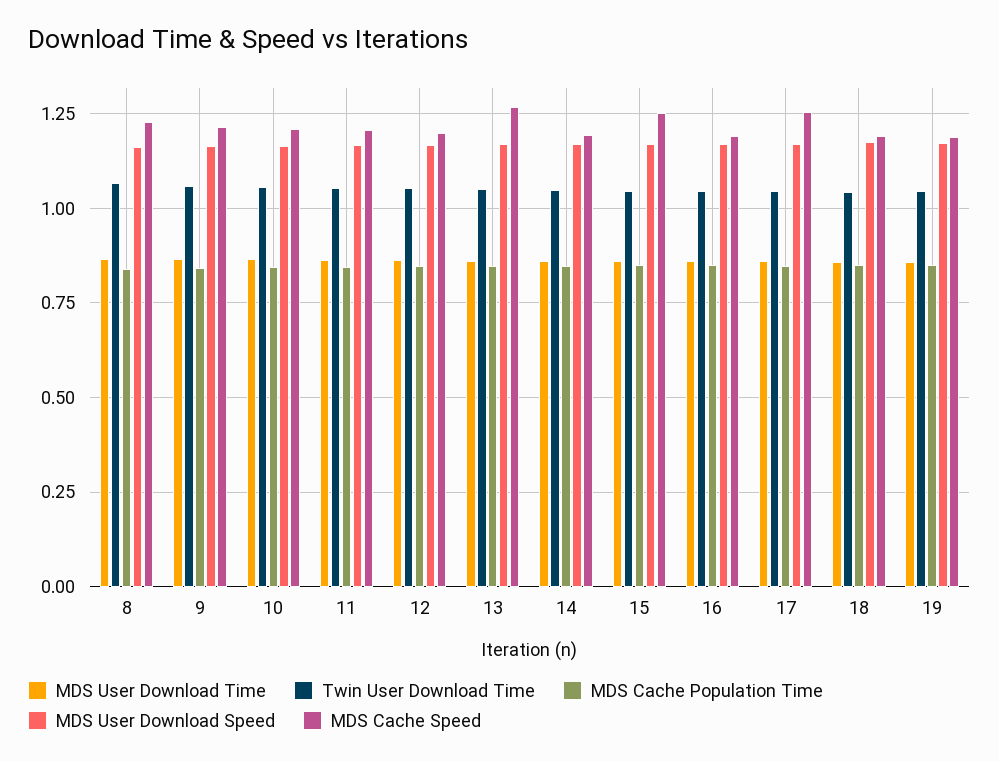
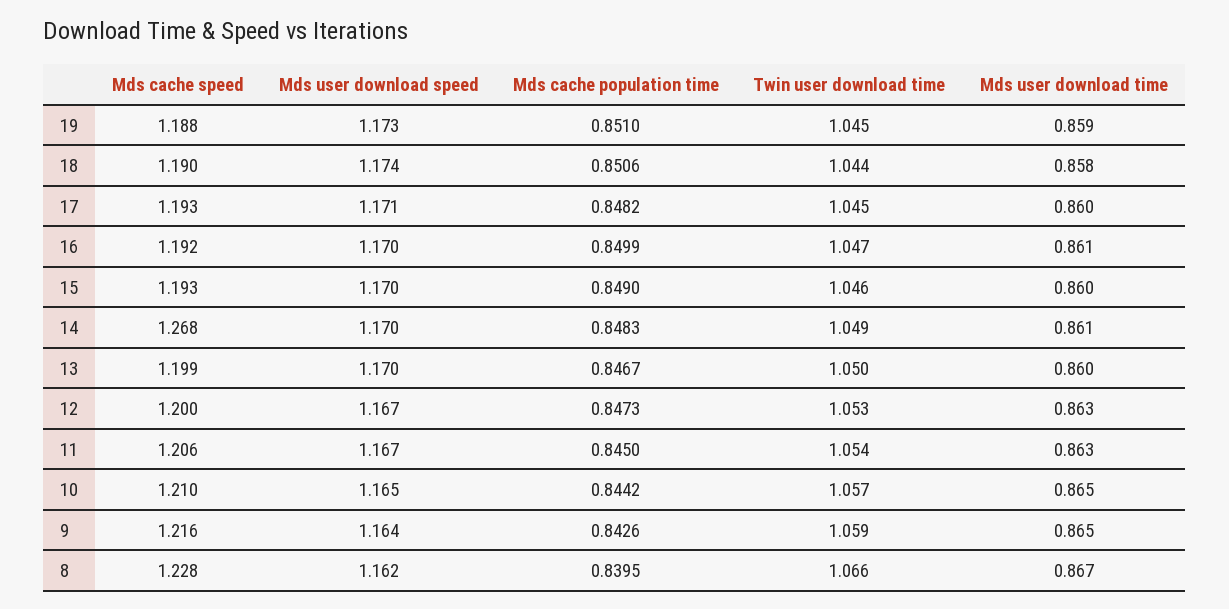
MDS Cache Speed, 13: 1.275 -> 1.199
MDS Cache Speed, 14: 1.2 -> 1.268
MDS Cache Speed, 15: 1.25 -> 1.193
MDS Cache Speed, 17: 1.25 -> 1.193

